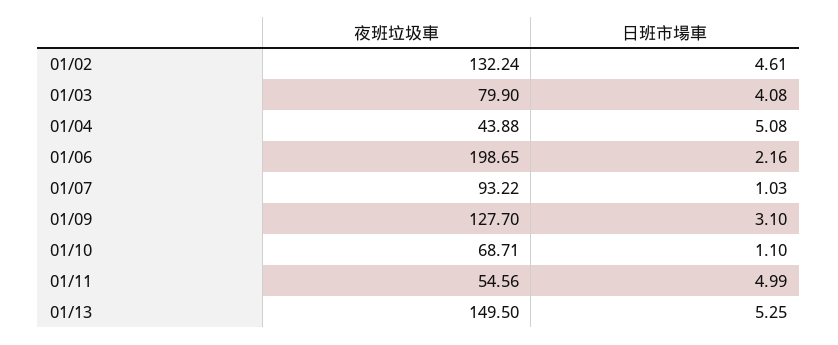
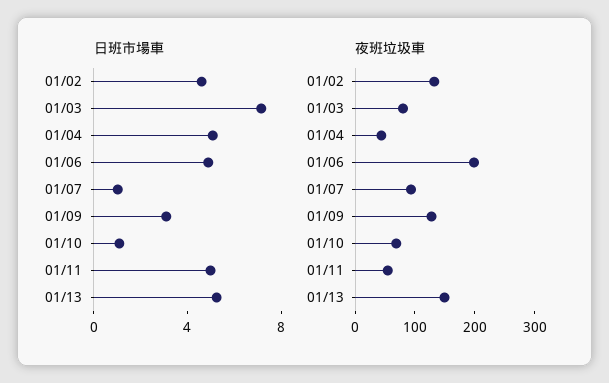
日班市場車, 01/03: 4.08 -> 7
日班市場車, 01/06: 2.16 -> 5

